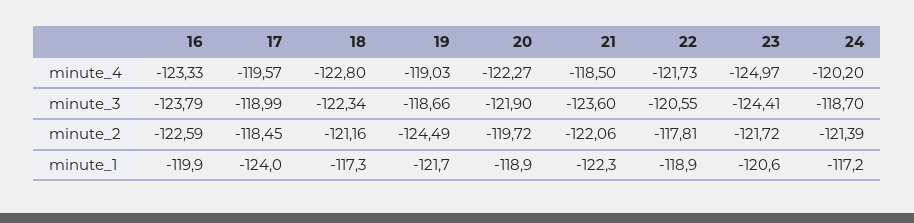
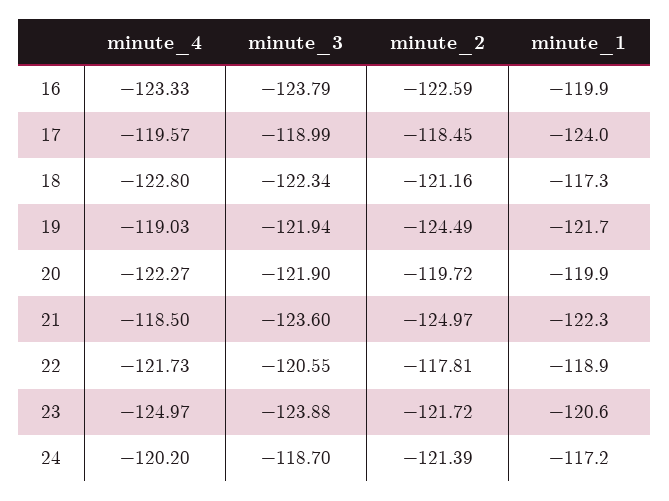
19, minute_3: -118.66 -> -121.94
23, minute_3: -124.41 -> -123.88
21, minute_2: -122.06 -> -124.97
20, minute_1: -118.9 -> -119.9

